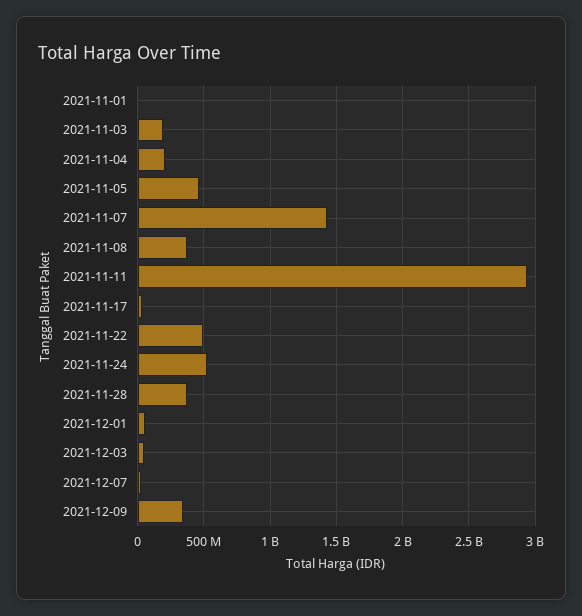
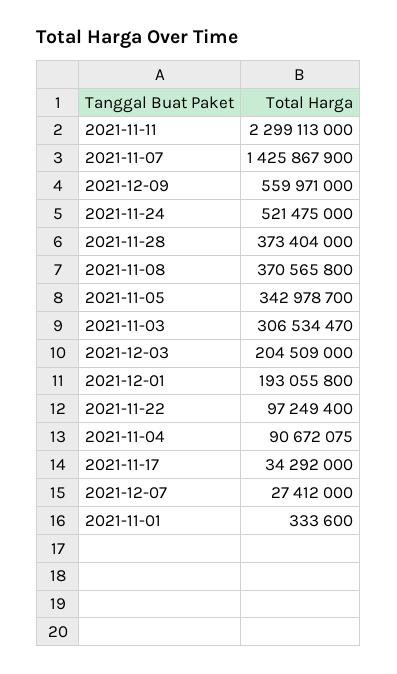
2021-11-03: 200000000 -> 306534470
2021-11-04: 200000000 -> 90672075
2021-11-05: 450000000 -> 342978700
2021-11-11: 2950000000 -> 2299113000
2021-11-22: 500000000 -> 97249400
2021-12-01: 50000000 -> 193055800
2021-12-03: 50000000 -> 204509000
2021-12-09: 350000000 -> 559971000

